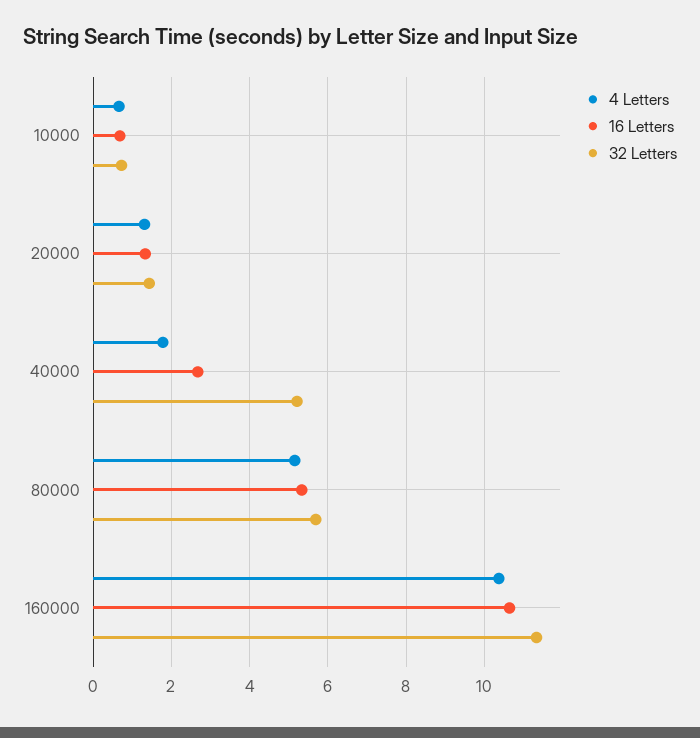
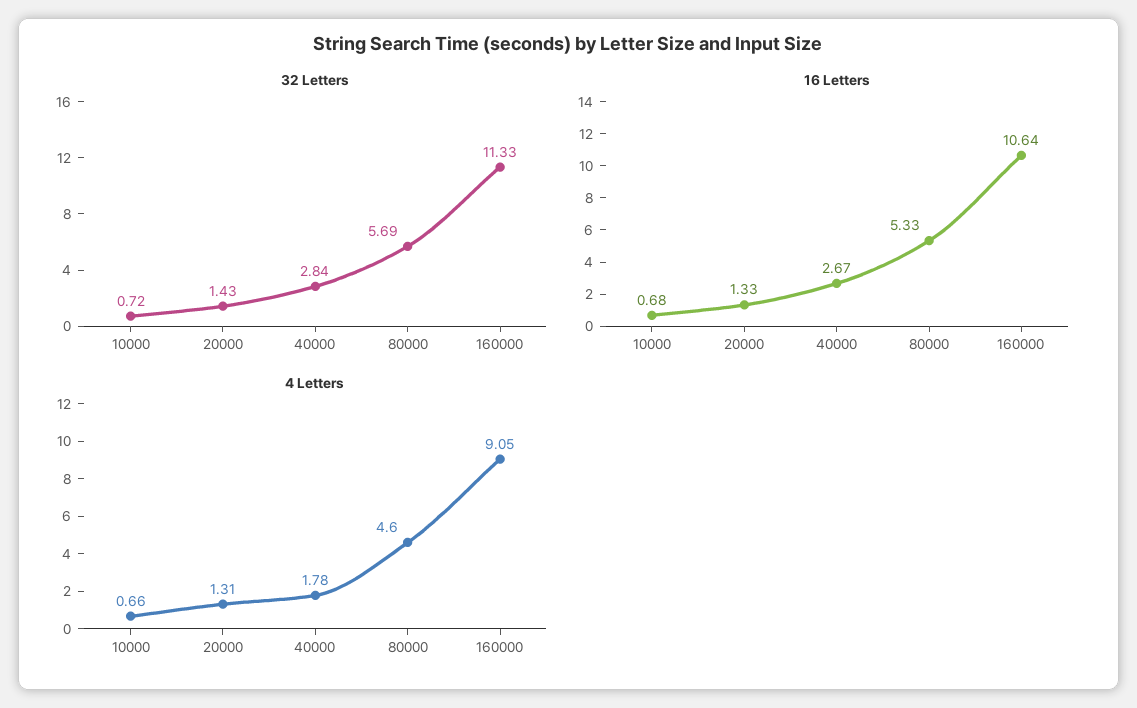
32 Letters, 40000: 5.2 -> 2.84
4 Letters, 80000: 5.2 -> 4.6
4 Letters, 160000: 10.4 -> 9.05

